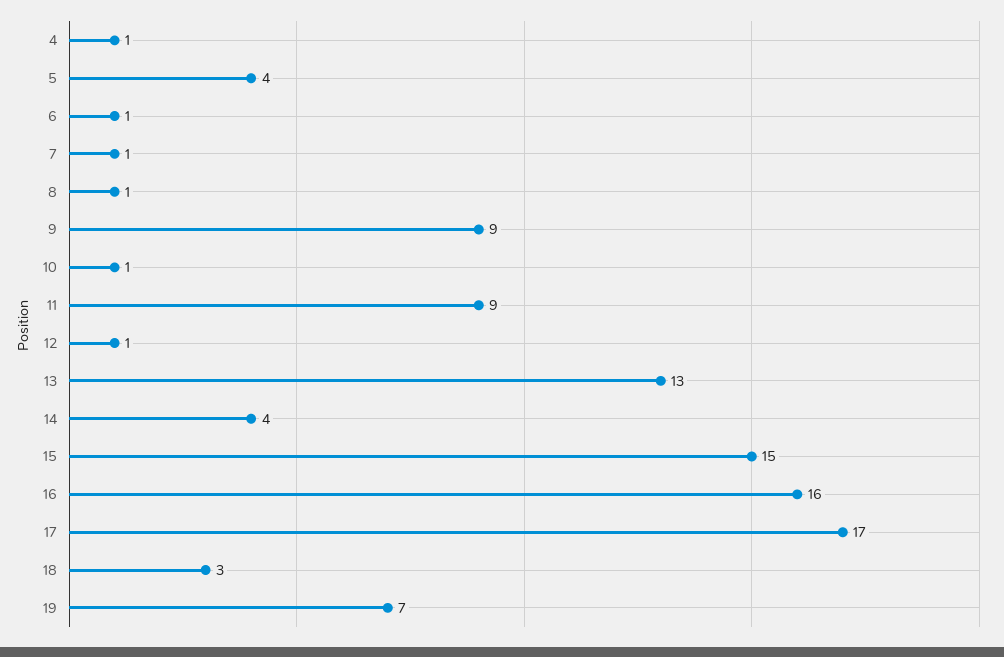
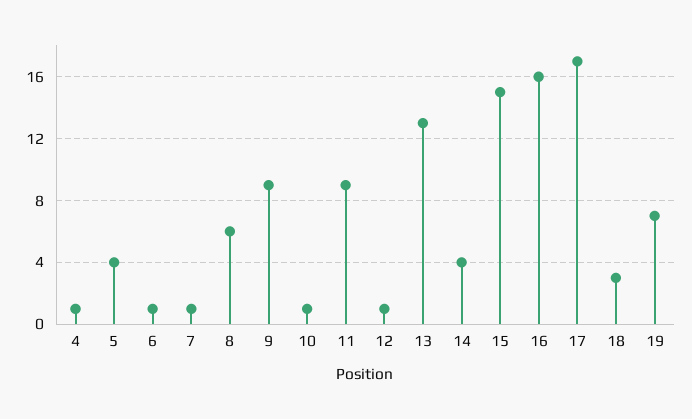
8: 1 -> 6

